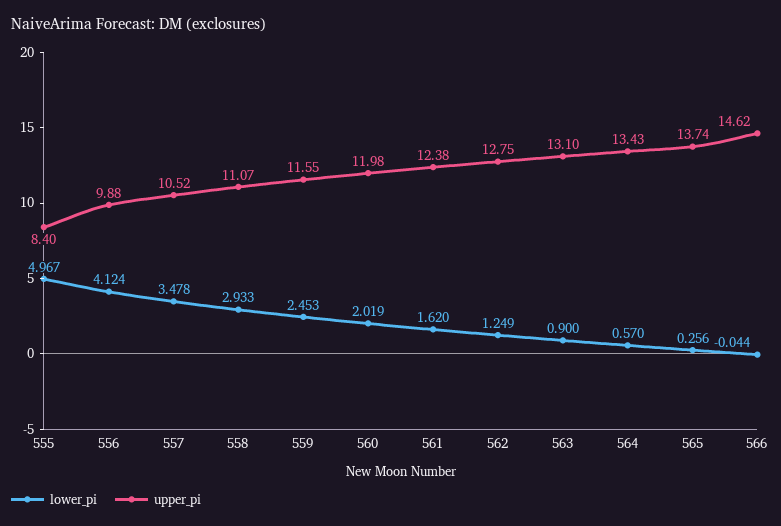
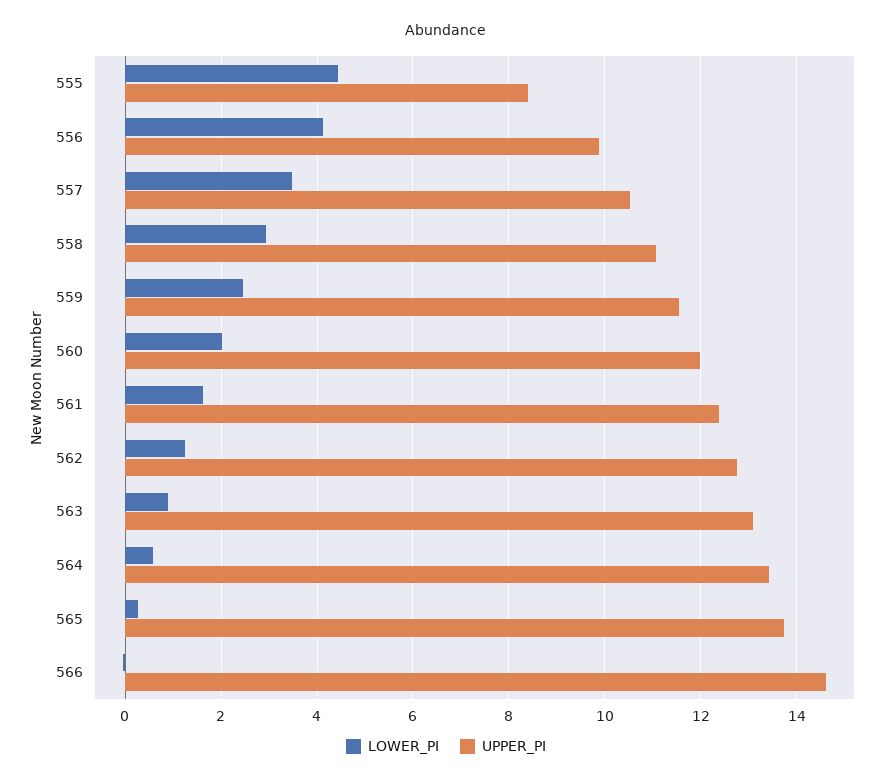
lower_pi, 555: 4.967 -> 4.4

